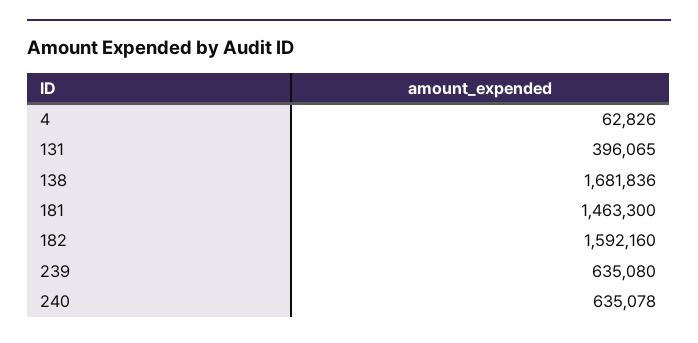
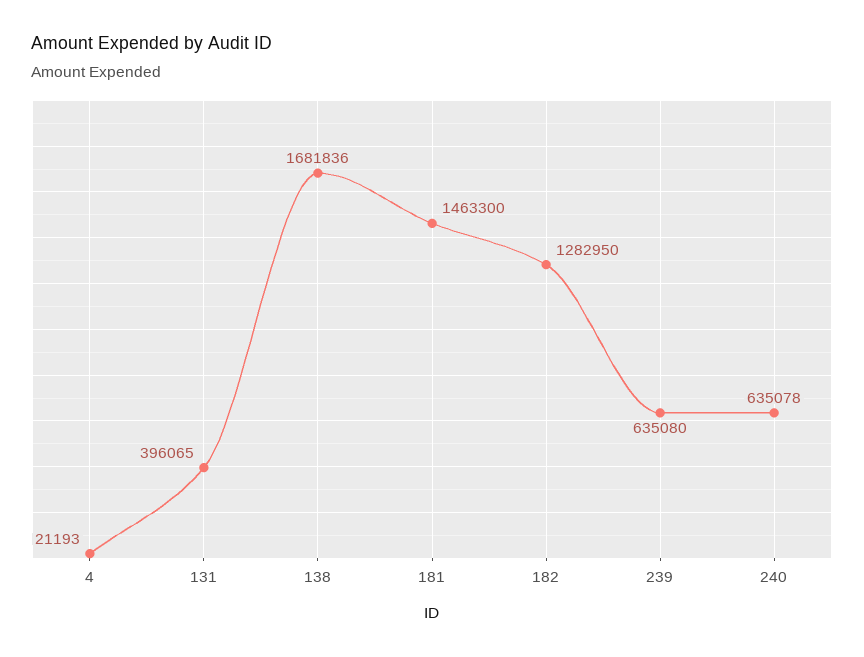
4: 62826 -> 21193
182: 1592160 -> 1282950

